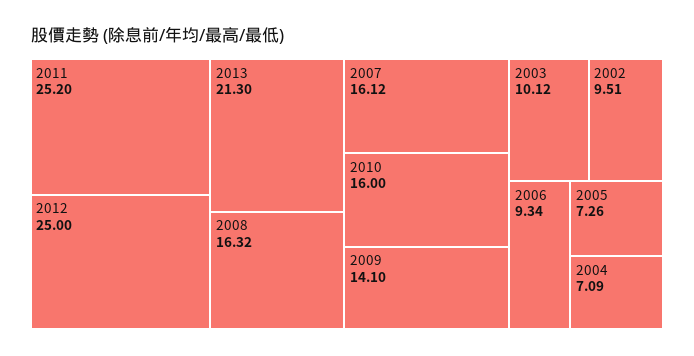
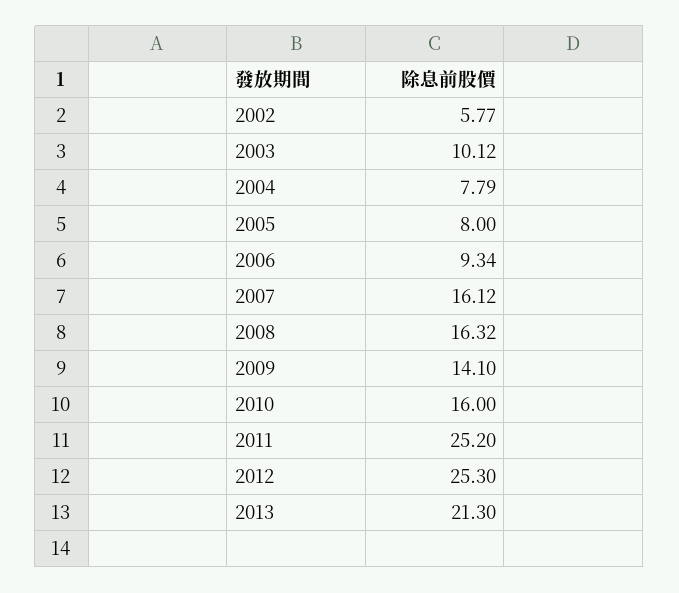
2012: 25 -> 25.3
2002: 9.51 -> 5.77
2005: 7.26 -> 8
2004: 7.09 -> 7.79

